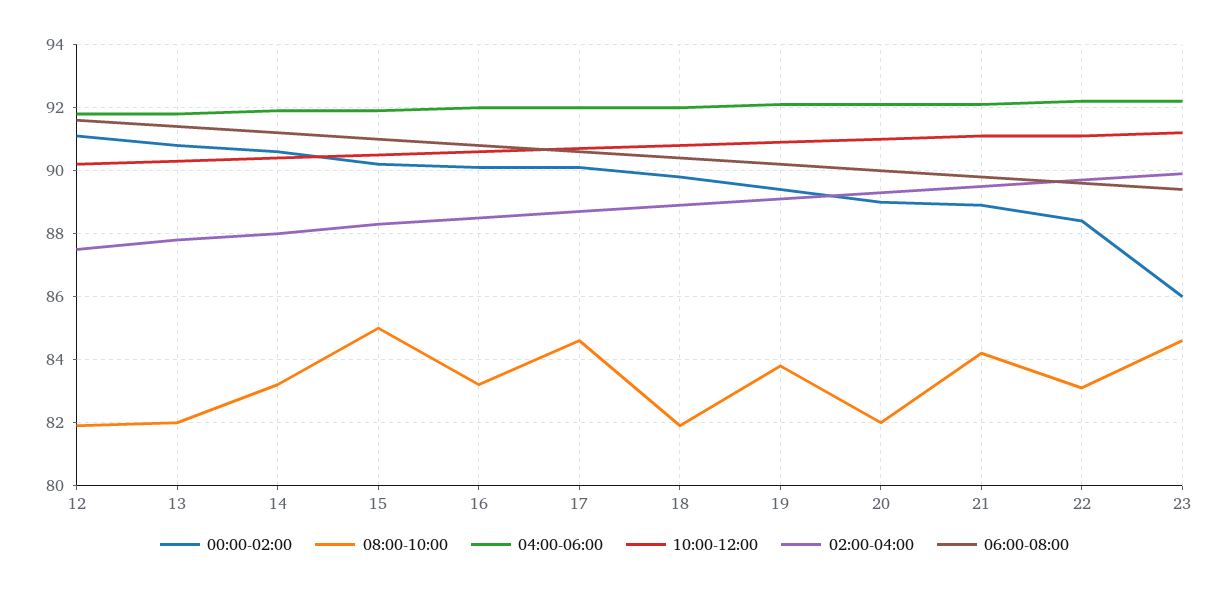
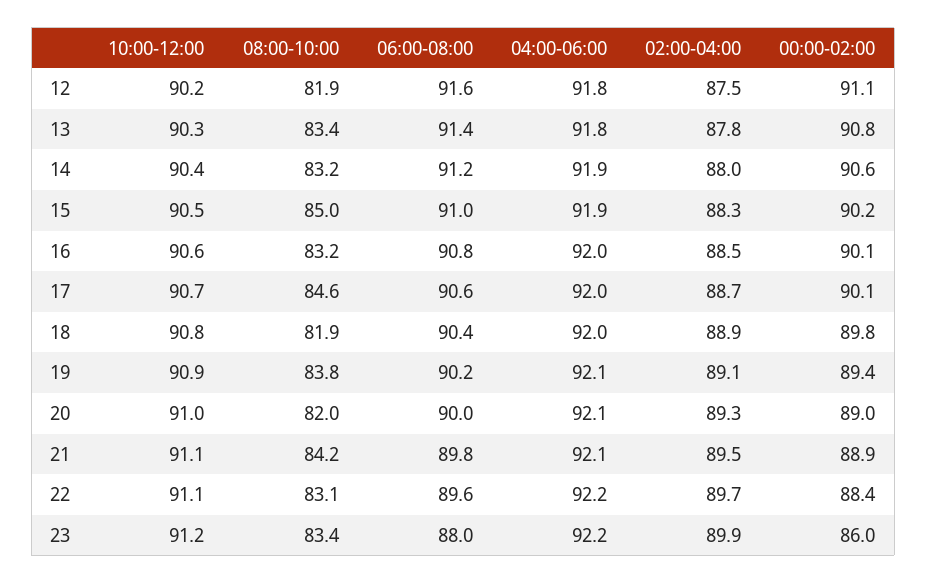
08:00-10:00, 13: 82 -> 83.4
08:00-10:00, 23: 84.5 -> 83.4
06:00-08:00, 23: 89.5 -> 88

